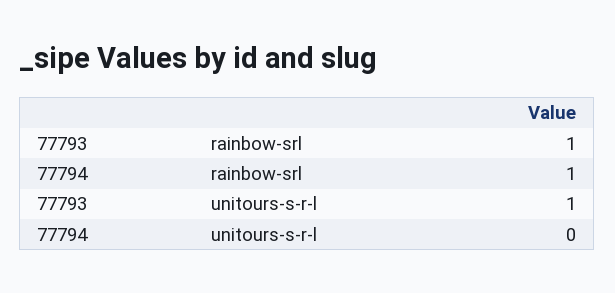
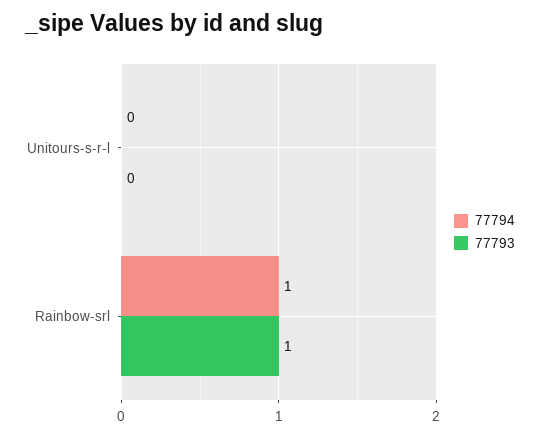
77793, unitours-s-r-l: 1 -> 0

